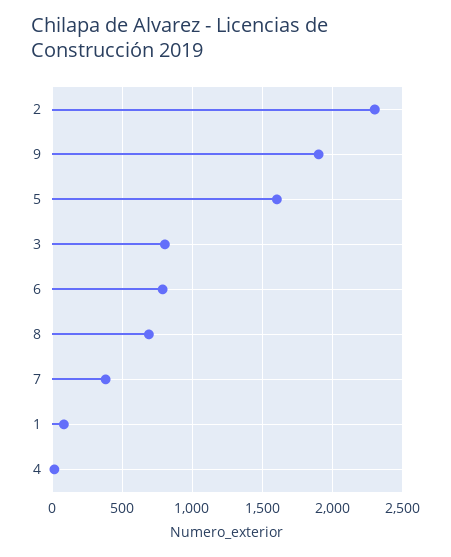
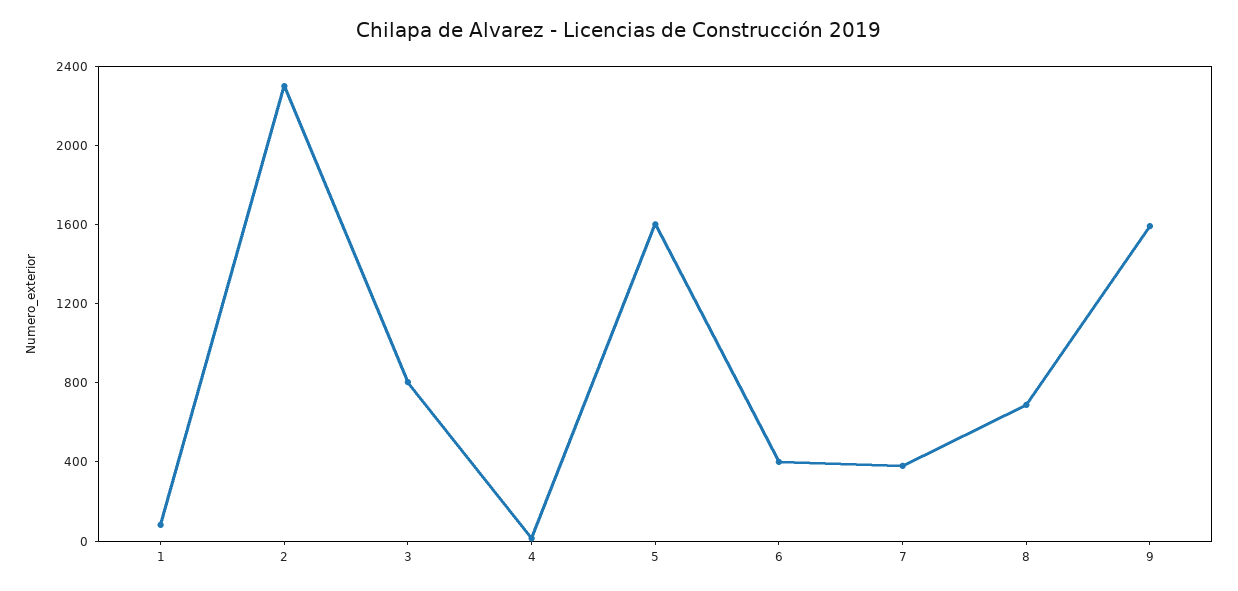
9: 1900 -> 1600
6: 800 -> 400

